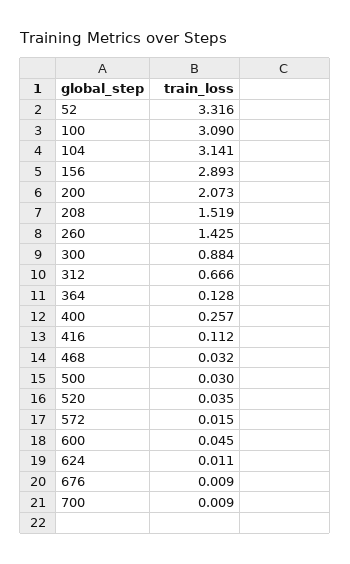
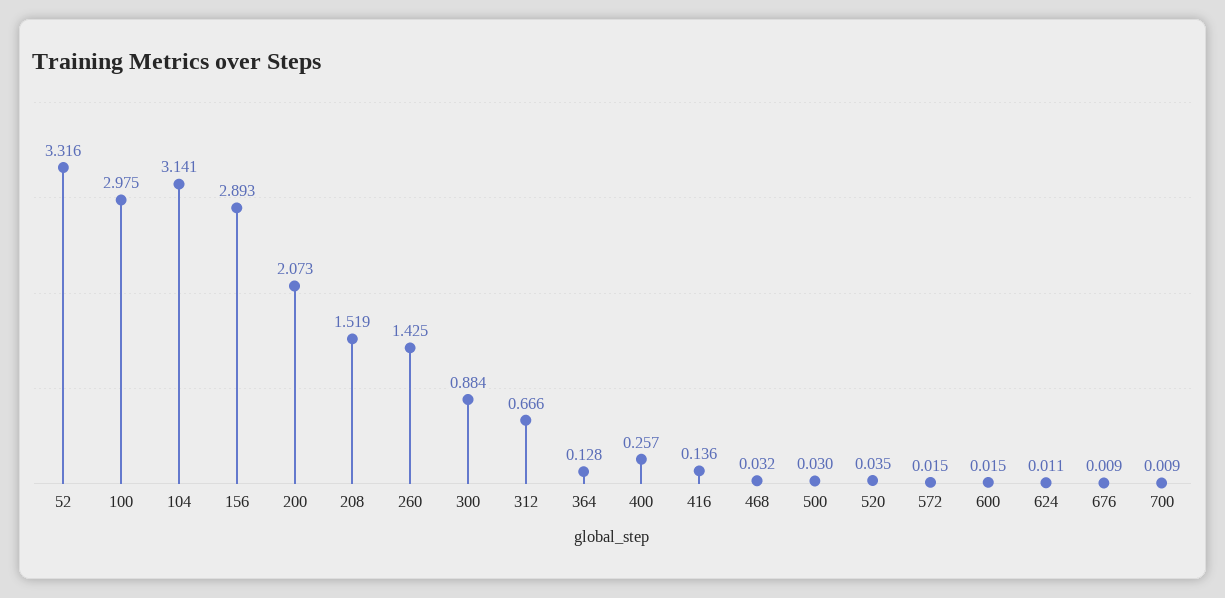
100: 3.09 -> 2.975
416: 0.112 -> 0.136
600: 0.045 -> 0.015

